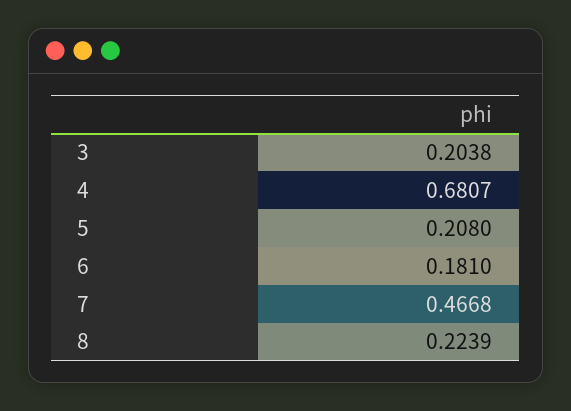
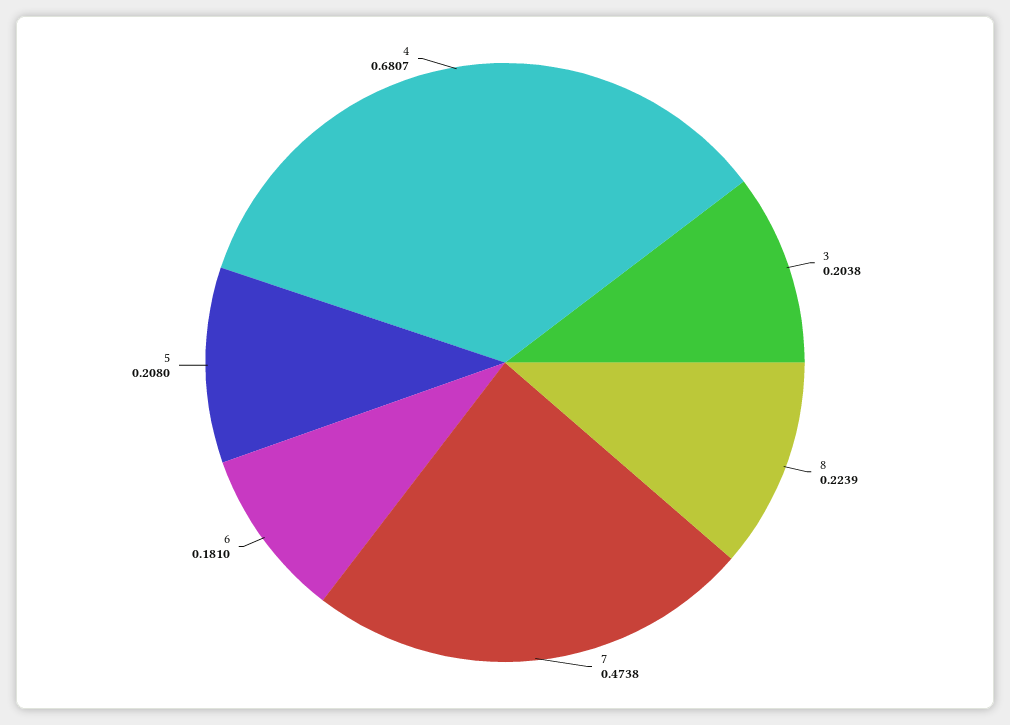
7: 0.4668 -> 0.4738

